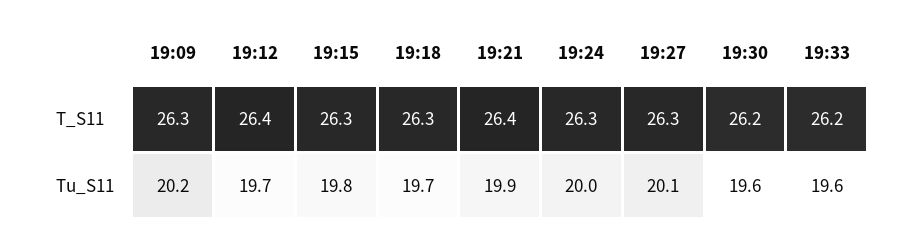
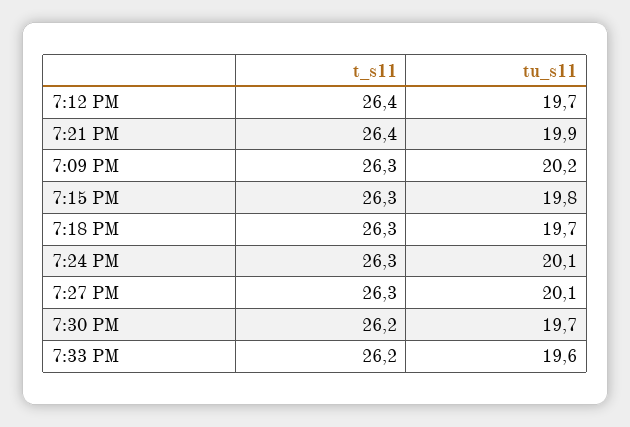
19:24, Tu_S11: 20 -> 20.1
19:30, Tu_S11: 19.6 -> 19.7

